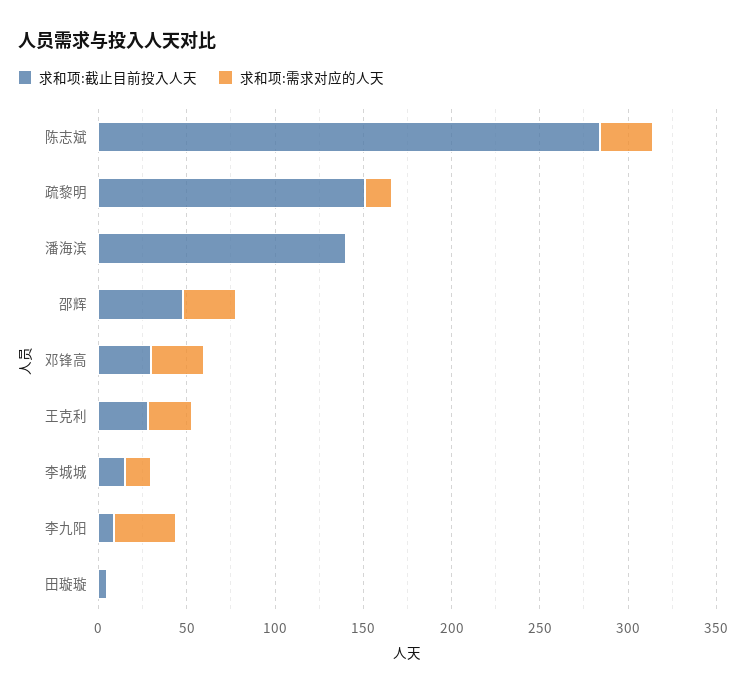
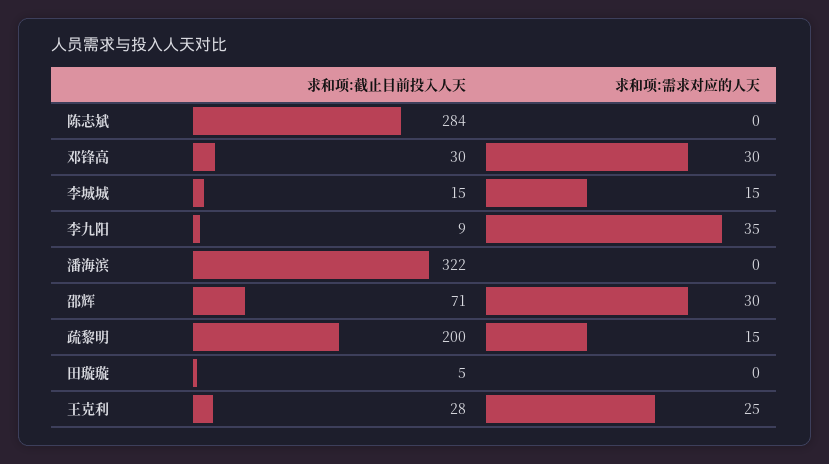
求和项:需求对应的人天, 陈志斌: 30 -> 0
求和项:截止目前投入人天, 疏黎明: 150 -> 200
求和项:截止目前投入人天, 潘海滨: 140 -> 322
求和项:截止目前投入人天, 邵辉: 50 -> 71

